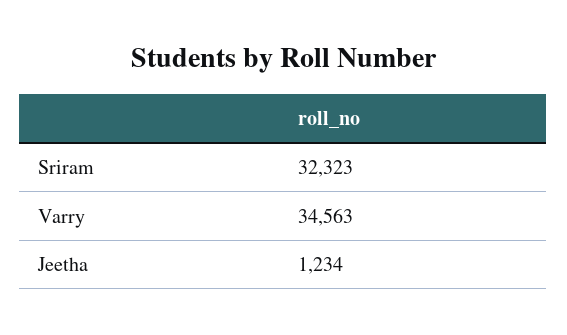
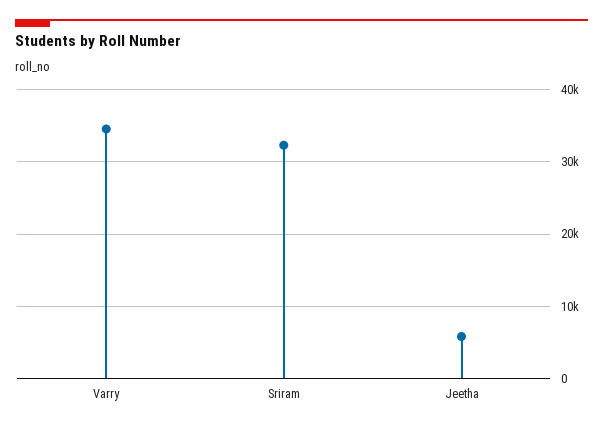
Jeetha: 1234 -> 6000

